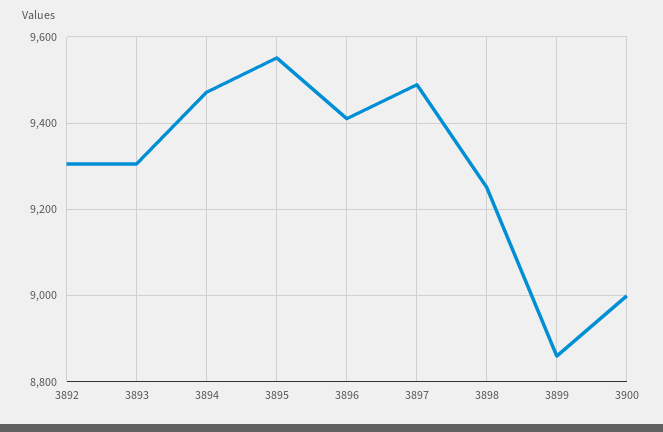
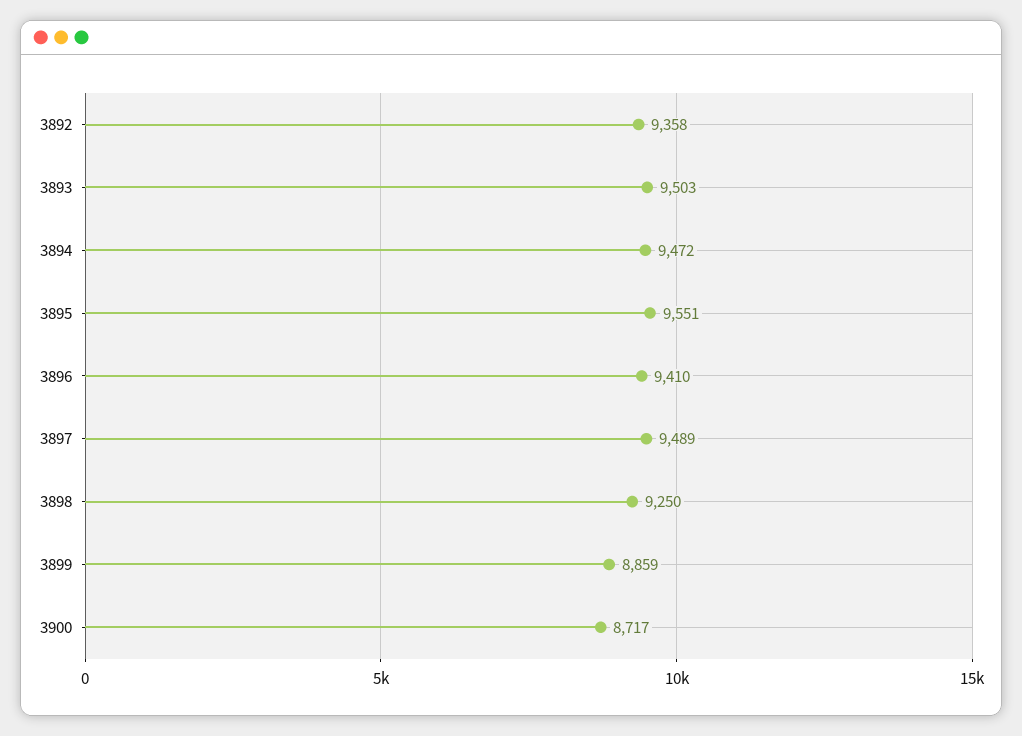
3892: 9300 -> 9358
3893: 9300 -> 9503
3900: 9000 -> 8717

